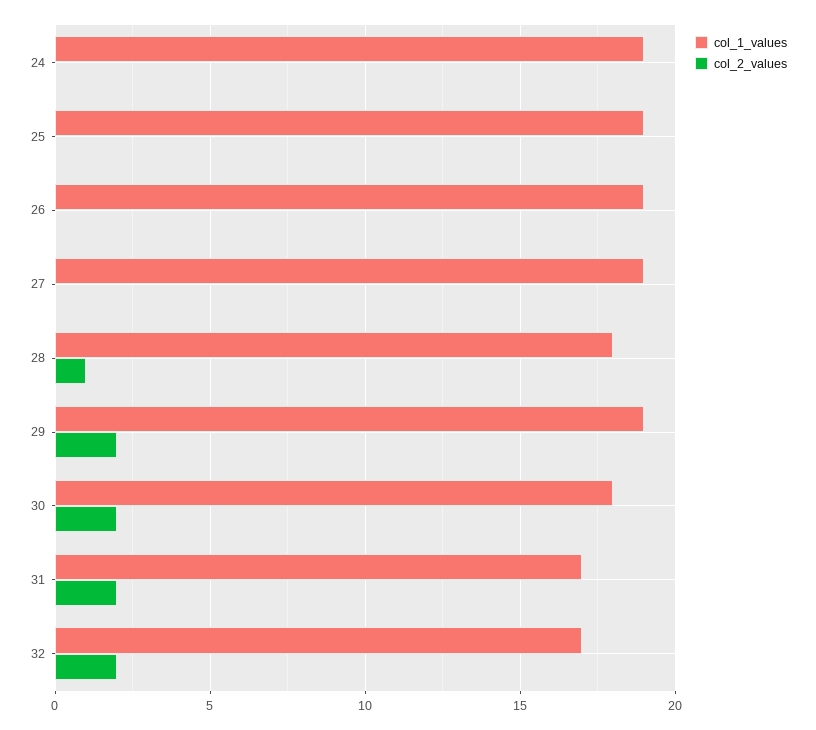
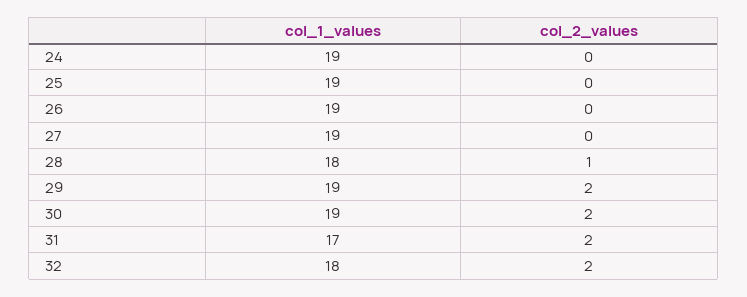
col_1_values, 30: 18 -> 19
col_1_values, 32: 17 -> 18

